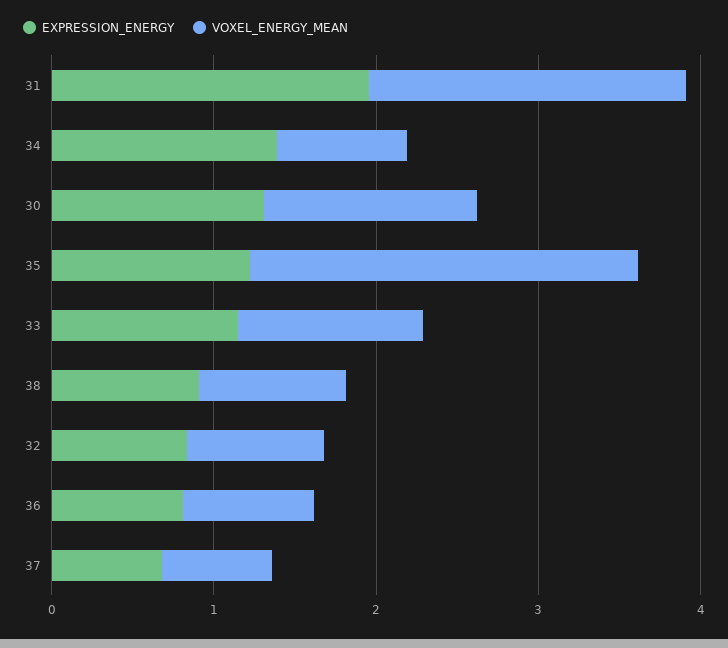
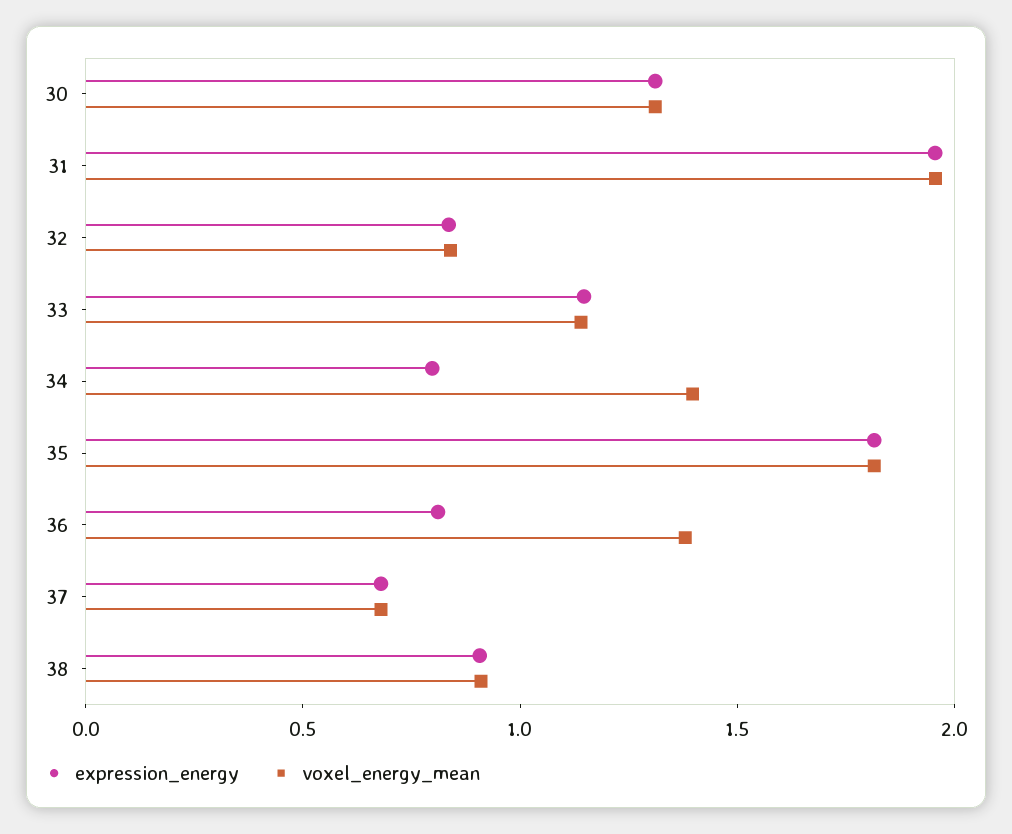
EXPRESSION_ENERGY, 34: 1.4 -> 0.8
VOXEL_ENERGY_MEAN, 34: 0.8 -> 1.4
EXPRESSION_ENERGY, 35: 1.2 -> 1.8
VOXEL_ENERGY_MEAN, 35: 2.4 -> 1.8
VOXEL_ENERGY_MEAN, 36: 0.8 -> 1.4

